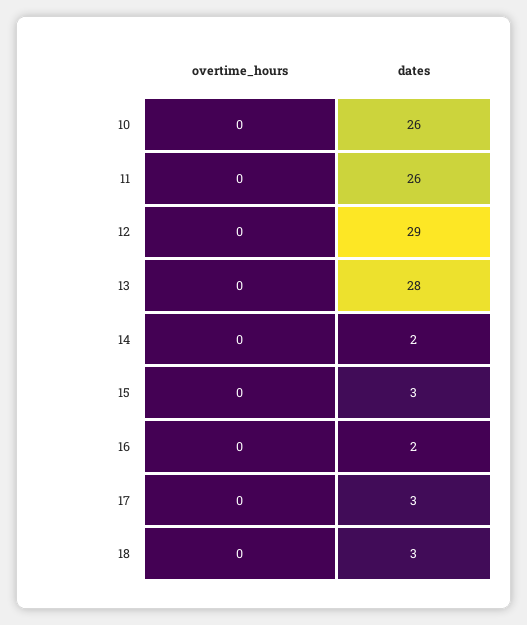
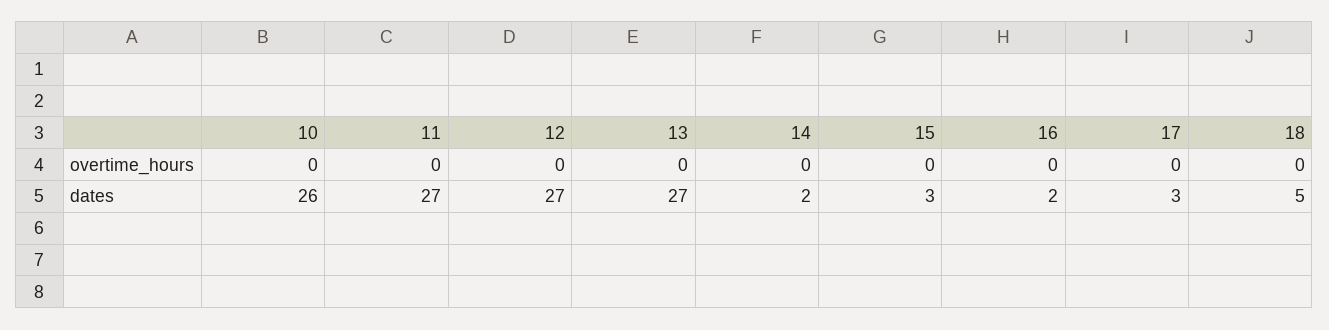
dates, 11: 26 -> 27
dates, 12: 29 -> 27
dates, 13: 28 -> 27
dates, 18: 3 -> 5

